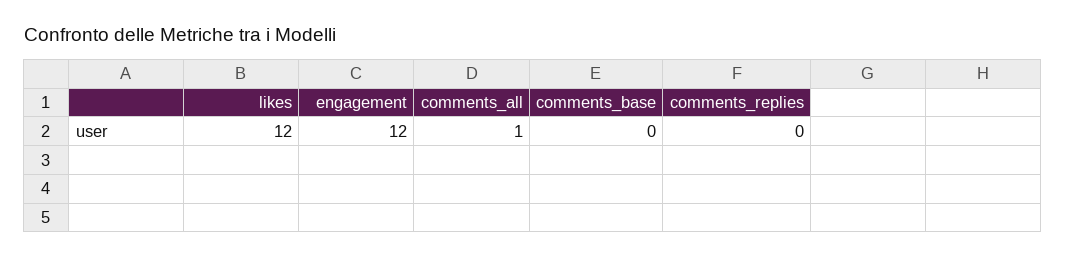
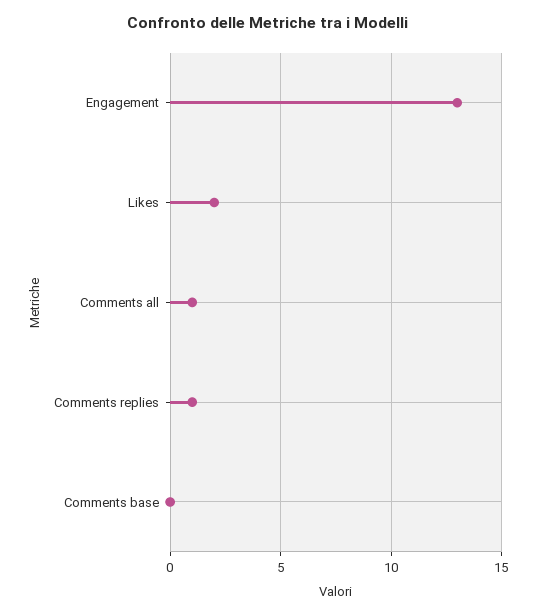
likes: 12 -> 2
engagement: 12 -> 13
comments_replies: 0 -> 1

